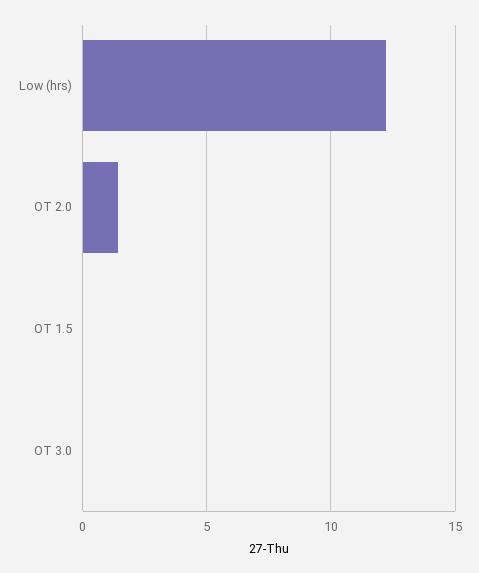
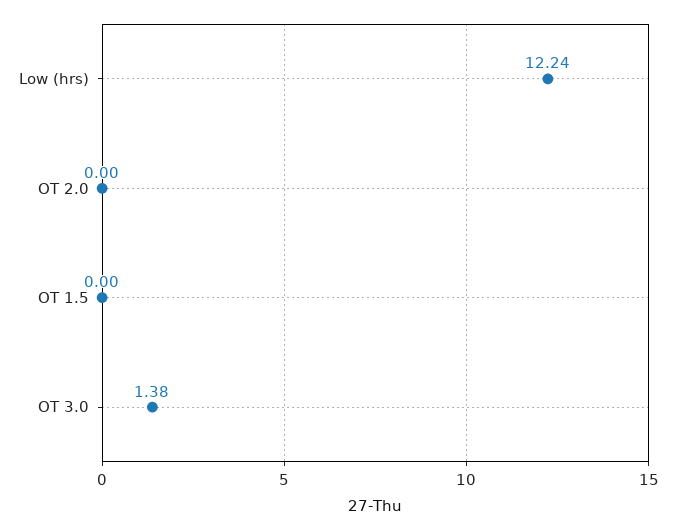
OT 2.0: 1.5 -> 0
OT 3.0: 0 -> 1.38

